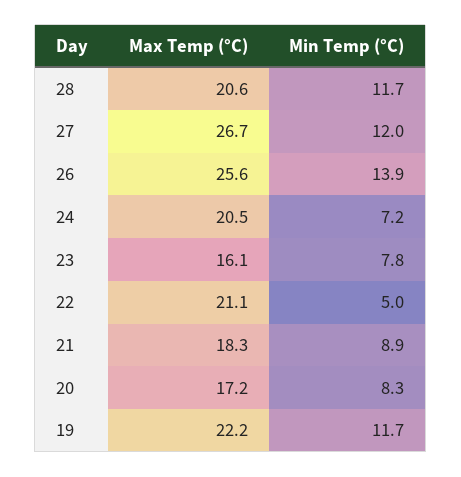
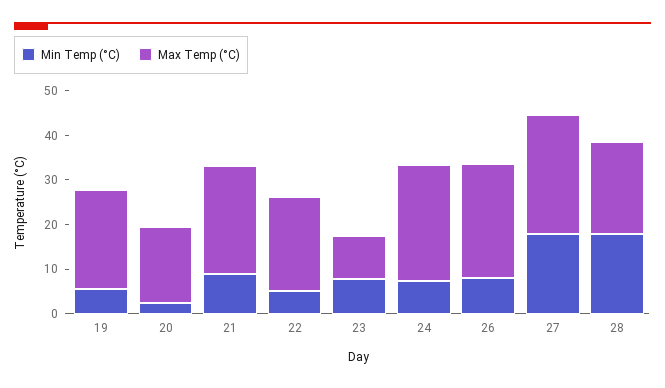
Min Temp (°C), 28: 11.7 -> 18
Min Temp (°C), 27: 12 -> 18
Min Temp (°C), 26: 13.9 -> 8
Max Temp (°C), 24: 20.5 -> 26
Max Temp (°C), 23: 16.1 -> 10
Max Temp (°C), 21: 18.3 -> 24
Min Temp (°C), 20: 8.3 -> 2
Min Temp (°C), 19: 11.7 -> 6

